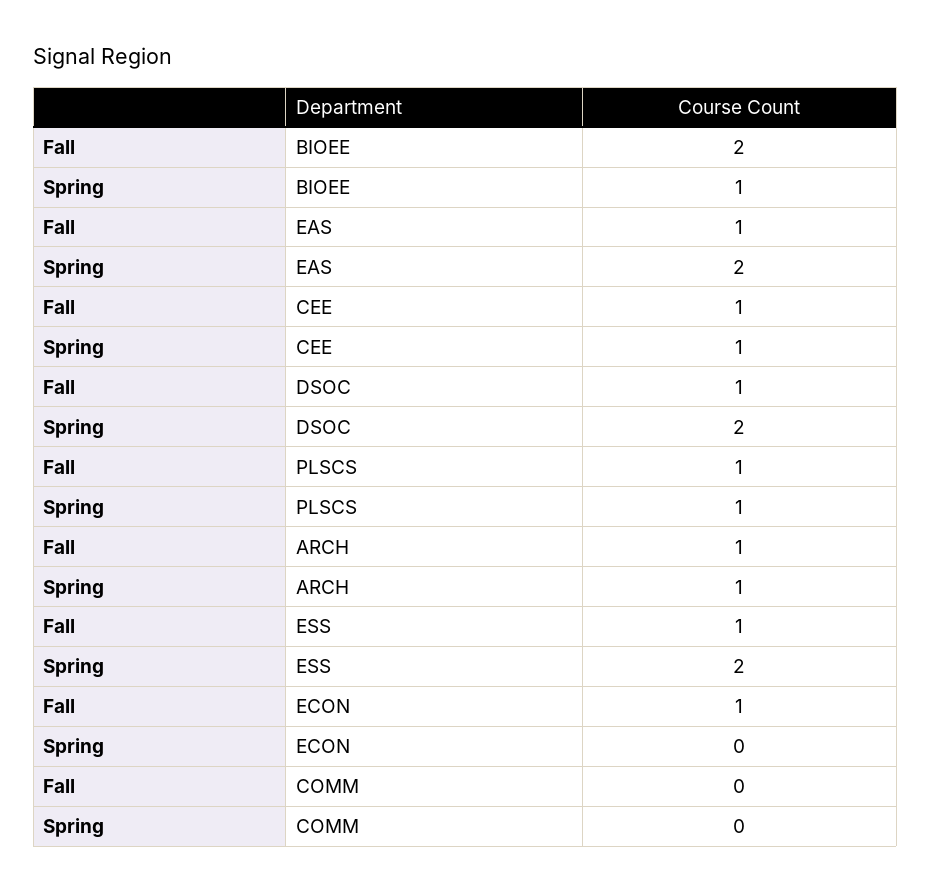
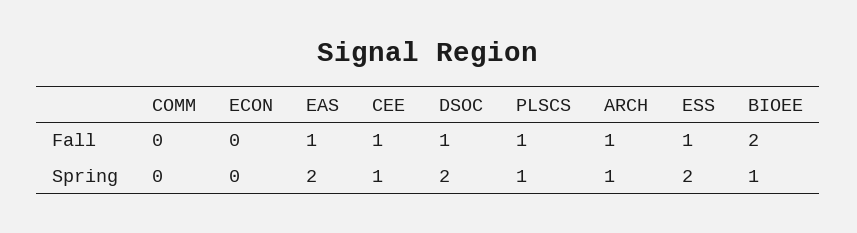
Fall, ECON: 1 -> 0

